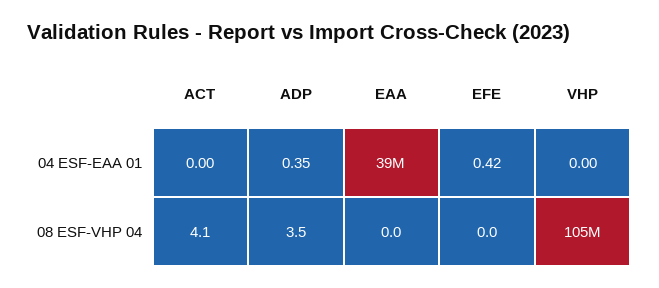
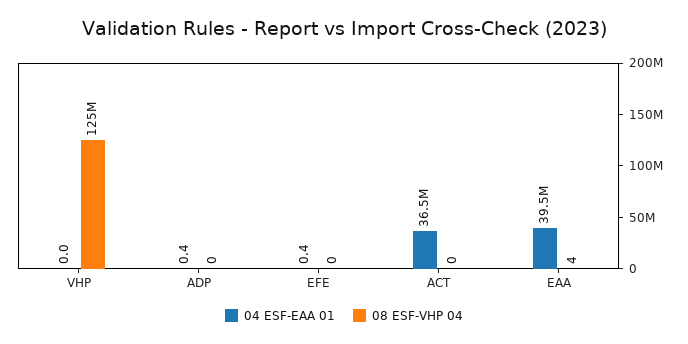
04 ESF-EAA 01, ACT: 0 -> 36500000
08 ESF-VHP 04, ACT: 4.1 -> 0
08 ESF-VHP 04, ADP: 3.5 -> 0
08 ESF-VHP 04, EAA: 0 -> 4
08 ESF-VHP 04, VHP: 105000000 -> 125000000

